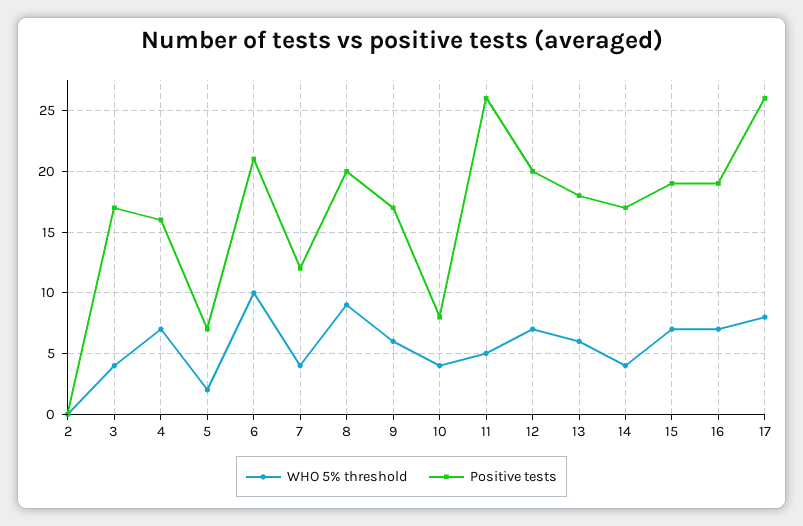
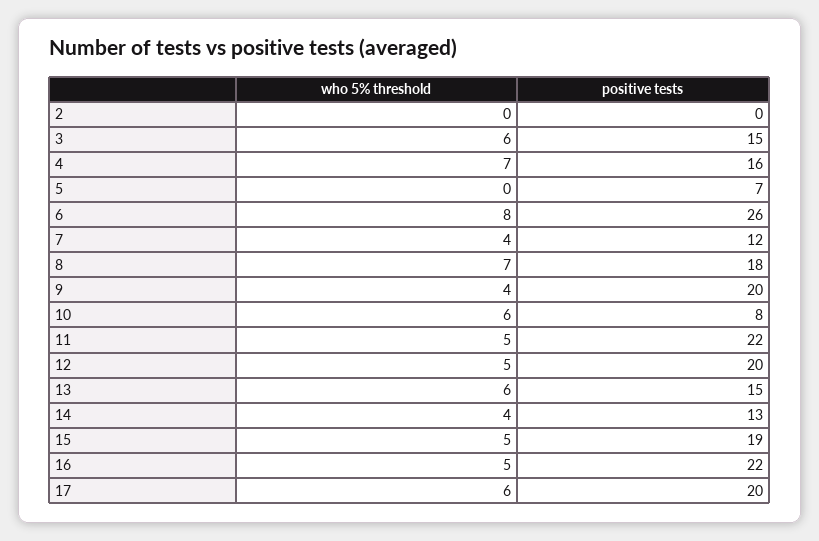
WHO 5% threshold, 3: 4 -> 6
Positive tests, 3: 17 -> 15
WHO 5% threshold, 5: 2 -> 0
WHO 5% threshold, 6: 10 -> 8
Positive tests, 6: 21 -> 26
WHO 5% threshold, 8: 9 -> 7
Positive tests, 8: 20 -> 18
WHO 5% threshold, 9: 6 -> 4
Positive tests, 9: 17 -> 20
WHO 5% threshold, 10: 4 -> 6
Positive tests, 11: 26 -> 22
WHO 5% threshold, 12: 7 -> 5
Positive tests, 13: 18 -> 15
Positive tests, 14: 17 -> 13
WHO 5% threshold, 15: 7 -> 5
WHO 5% threshold, 16: 7 -> 5
Positive tests, 16: 19 -> 22
WHO 5% threshold, 17: 8 -> 6
Positive tests, 17: 26 -> 20

